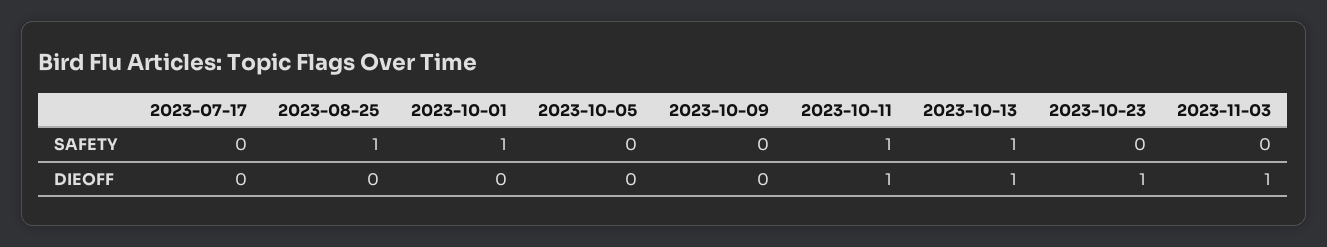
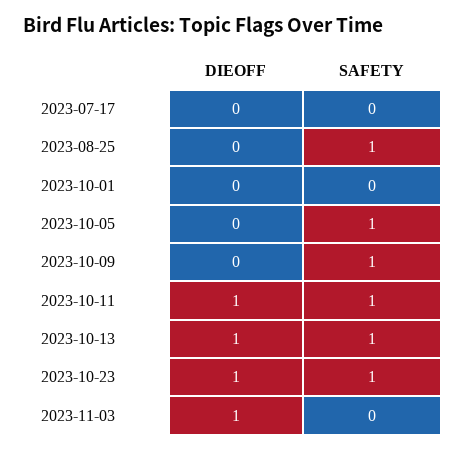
2023-10-01, SAFETY: 1 -> 0
2023-10-05, SAFETY: 0 -> 1
2023-10-09, SAFETY: 0 -> 1
2023-10-23, SAFETY: 0 -> 1

